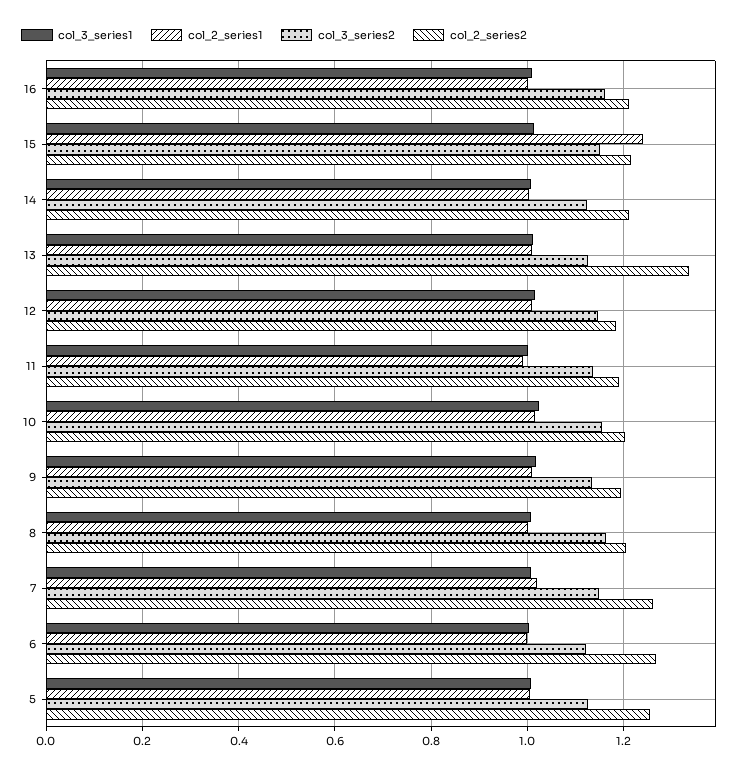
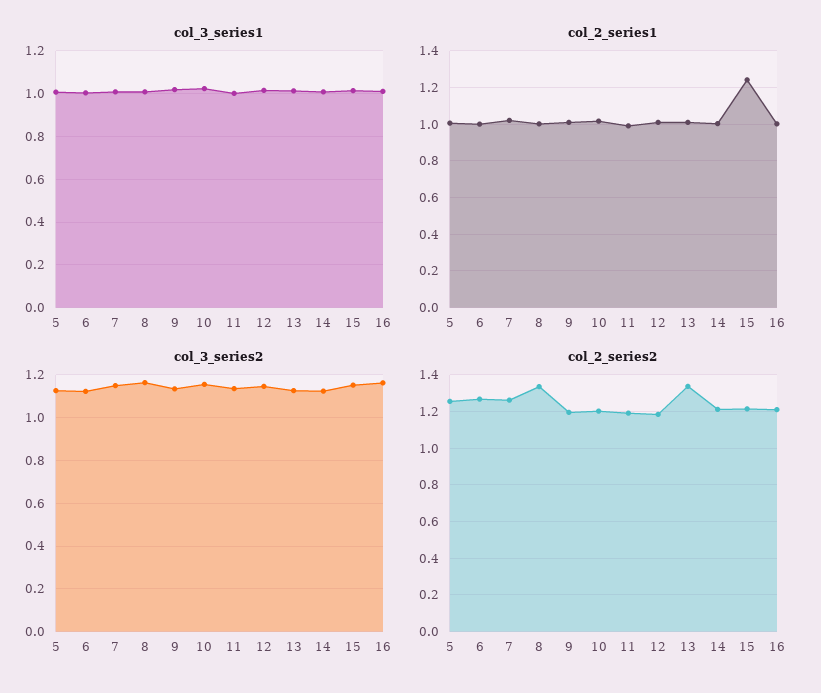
col_2_series2, 8: 1.2 -> 1.35

